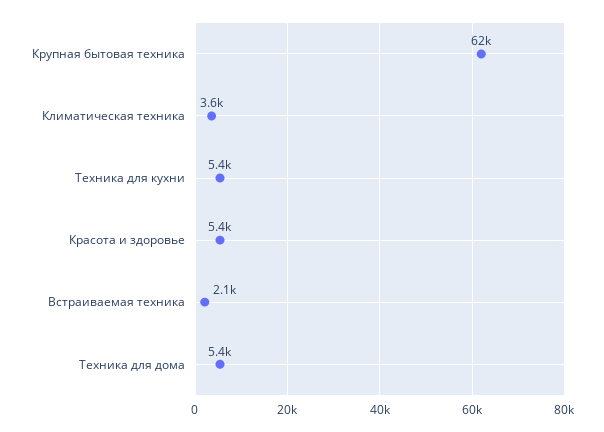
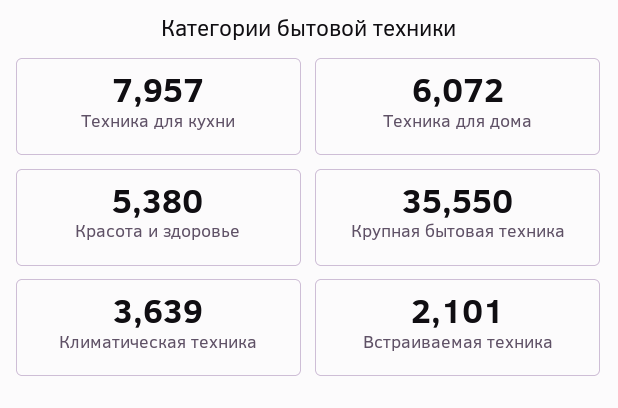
Крупная бытовая техника: 62000 -> 35550
Техника для кухни: 5400 -> 7957
Техника для дома: 5400 -> 6072

